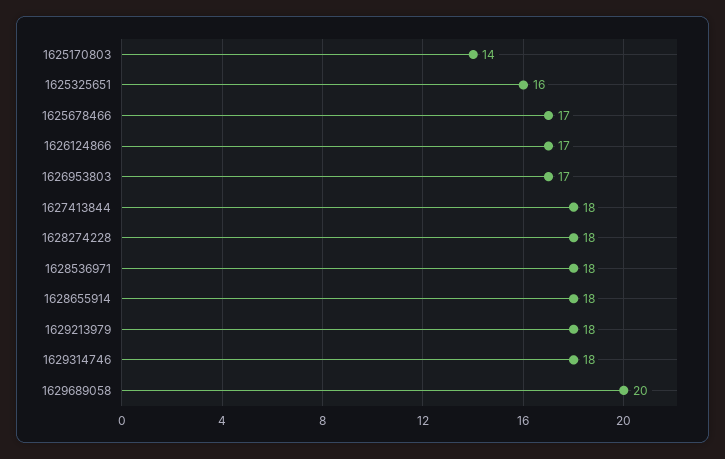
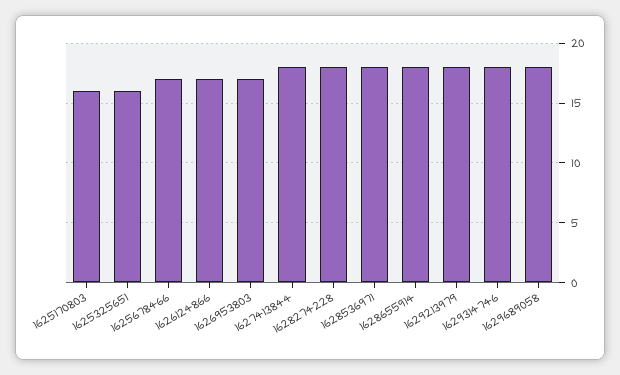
1625170803: 14 -> 16
1629689058: 20 -> 18

